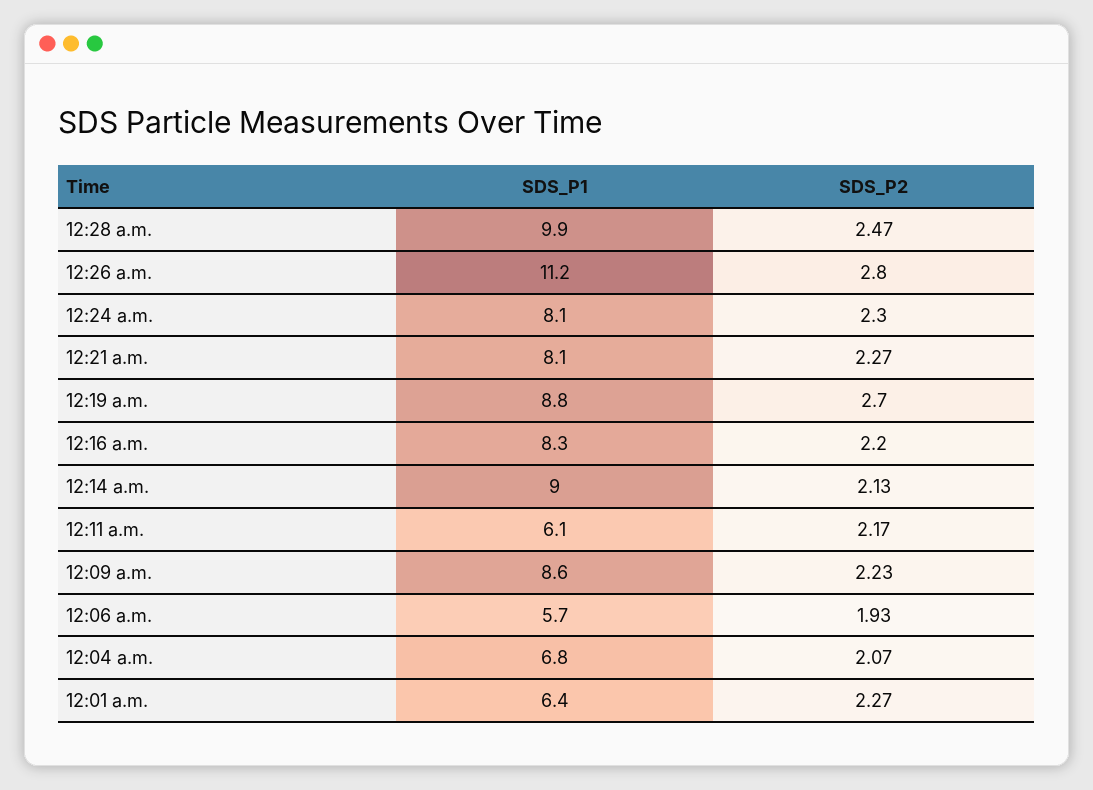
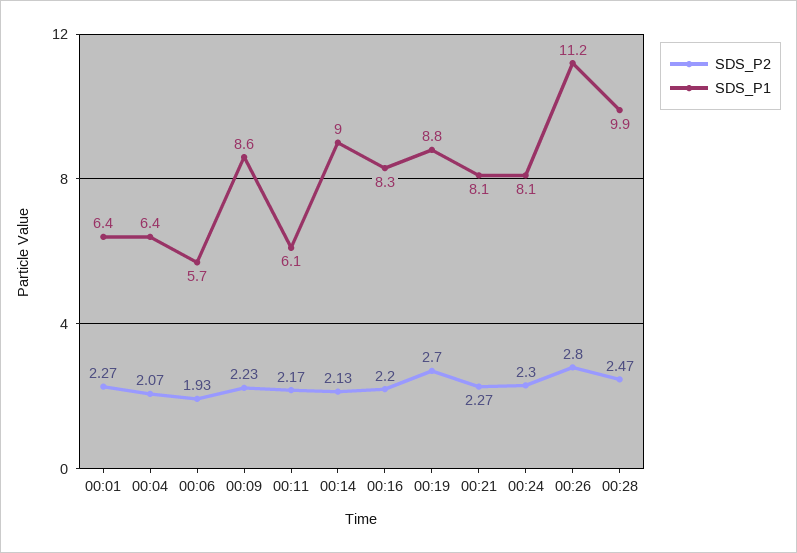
SDS_P1, 12:04 a.m.: 6.8 -> 6.4

